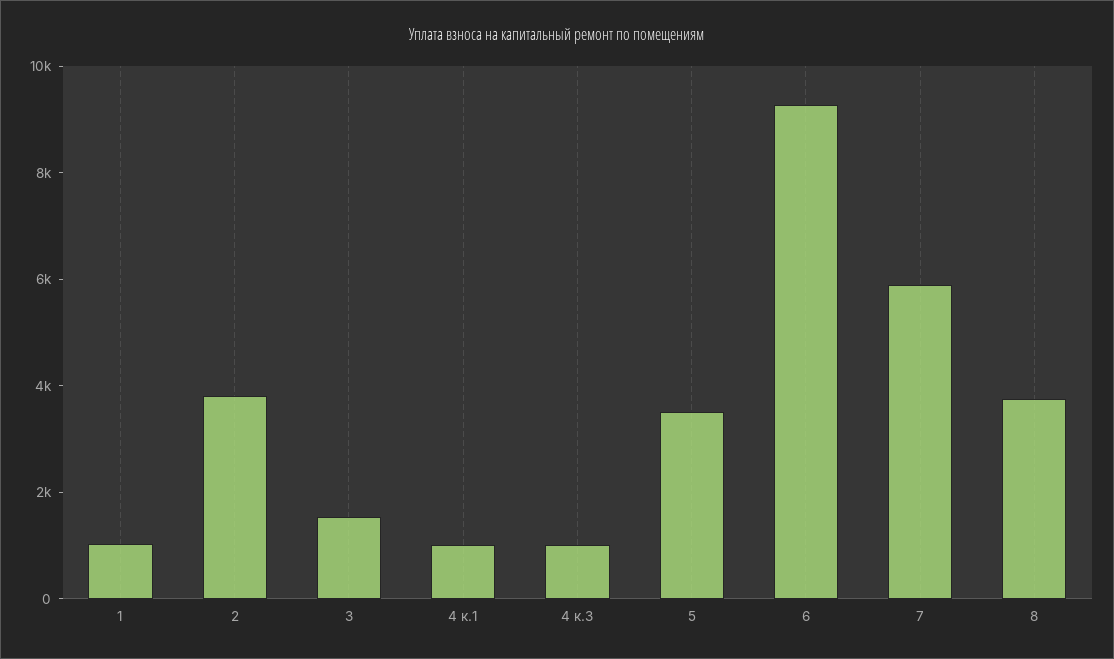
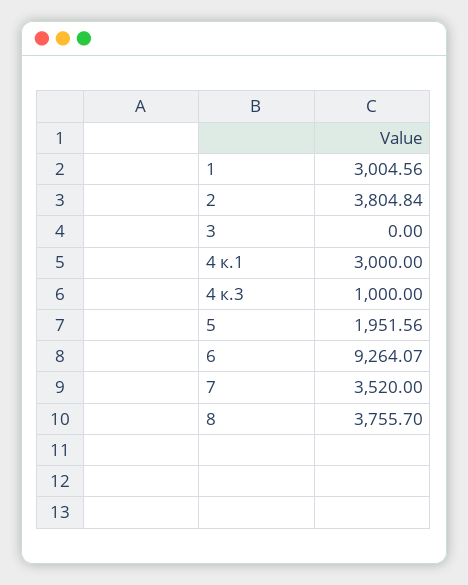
1: 1000 -> 3004.56
3: 1500 -> 0
4 к.1: 1000 -> 3000
5: 3500 -> 1951.56
7: 6000 -> 3520

